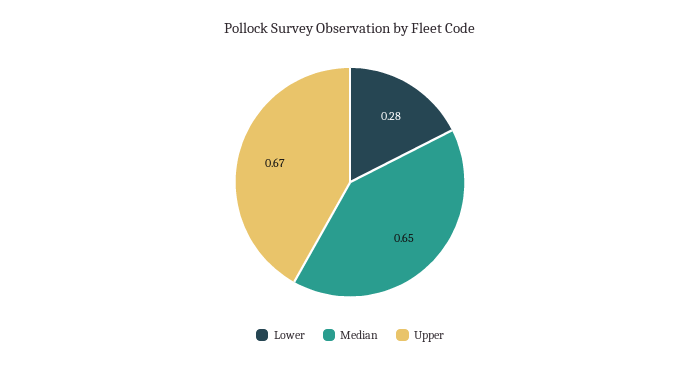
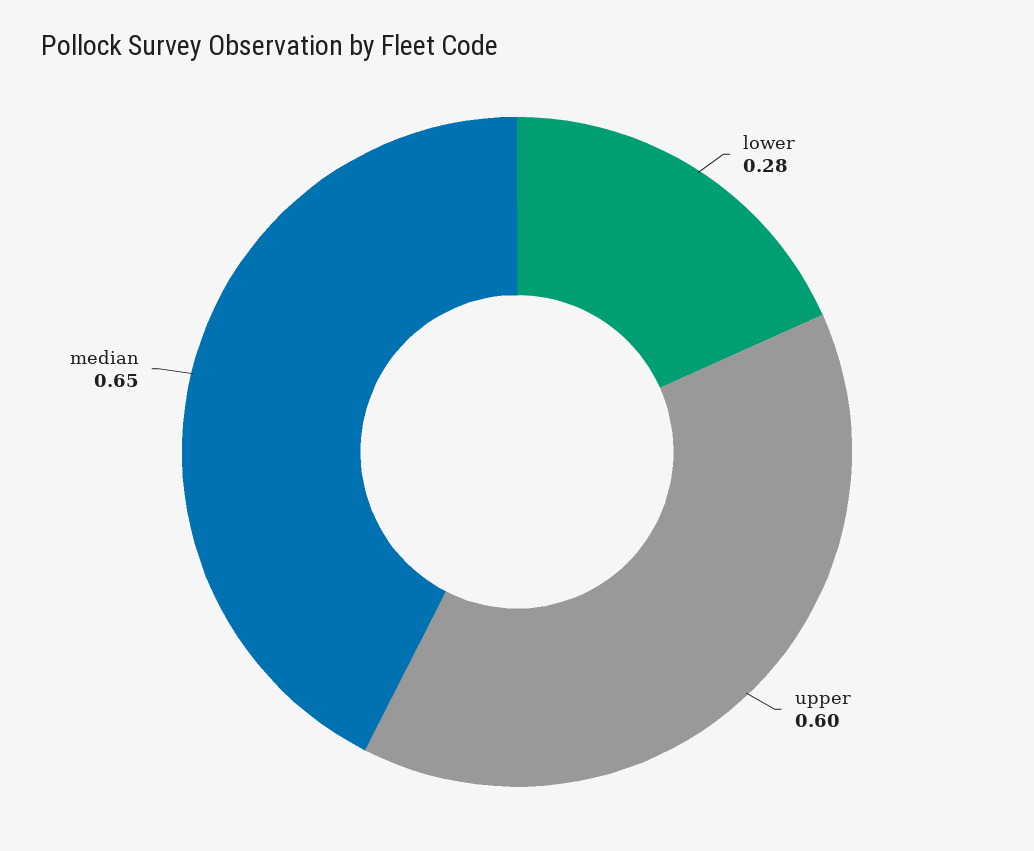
Upper: 0.67 -> 0.6

